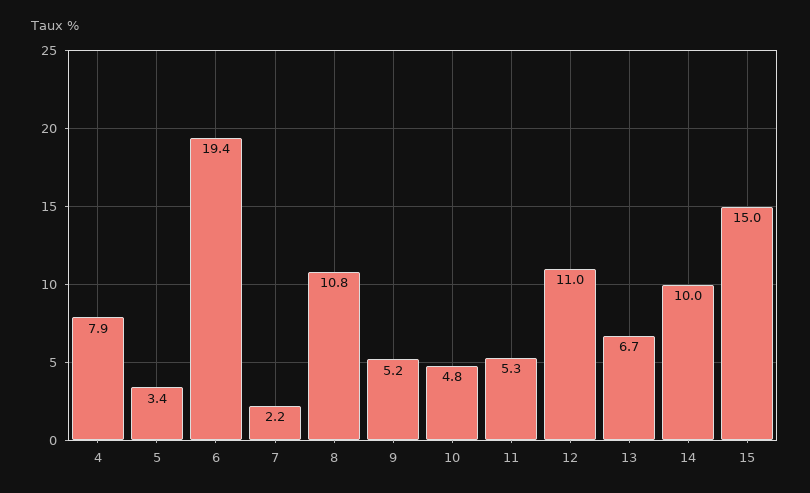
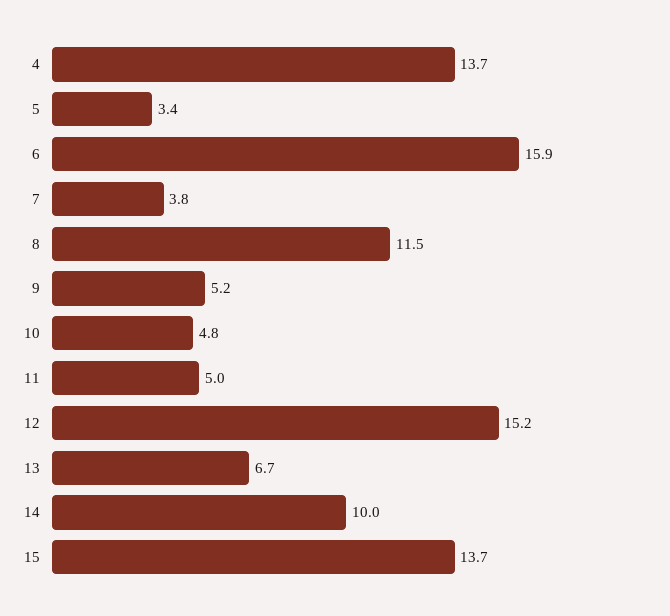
4: 7.9 -> 13.7
6: 19.4 -> 15.9
7: 2.2 -> 3.8
8: 10.8 -> 11.5
11: 5.3 -> 5
12: 11 -> 15.2
15: 15 -> 13.7

